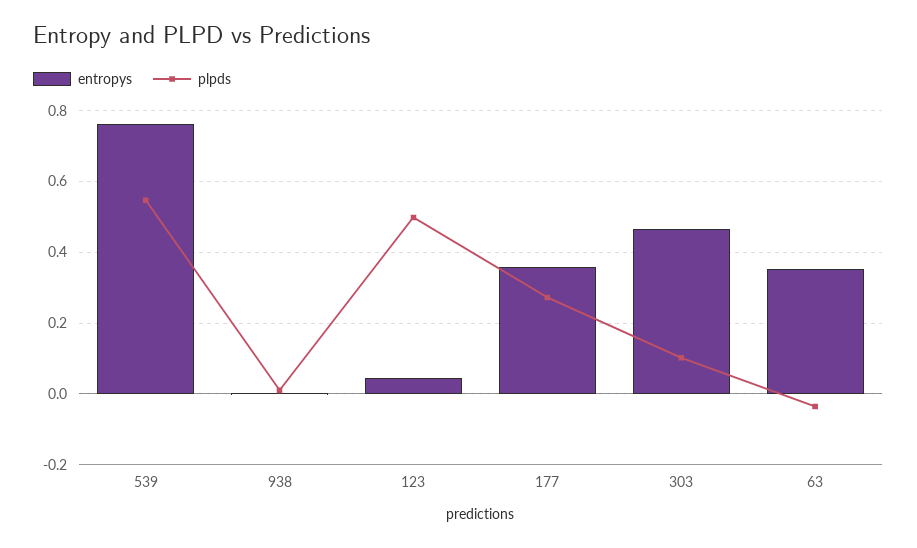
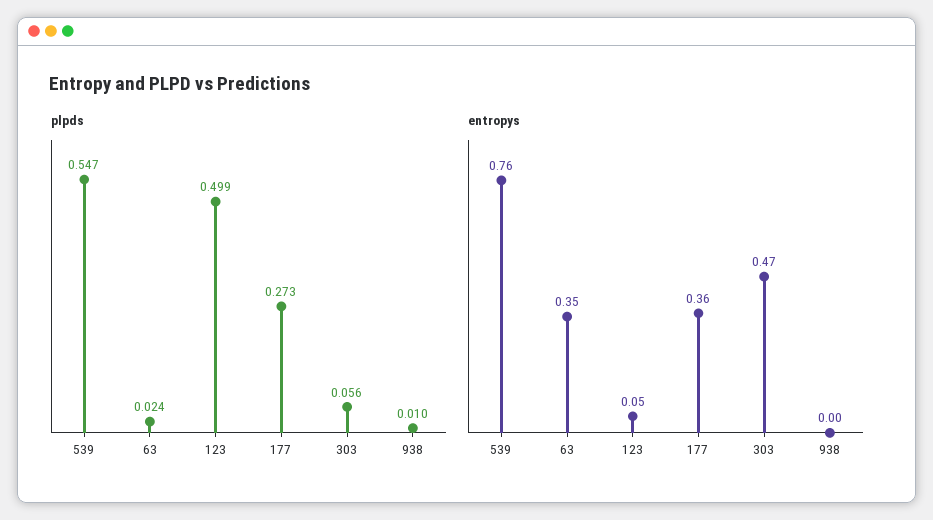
plpds, 303: 0.1 -> 0.056
plpds, 63: -0.04 -> 0.024

